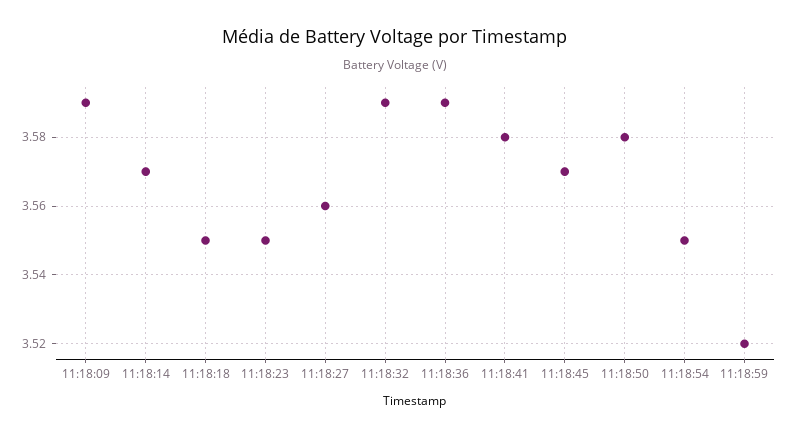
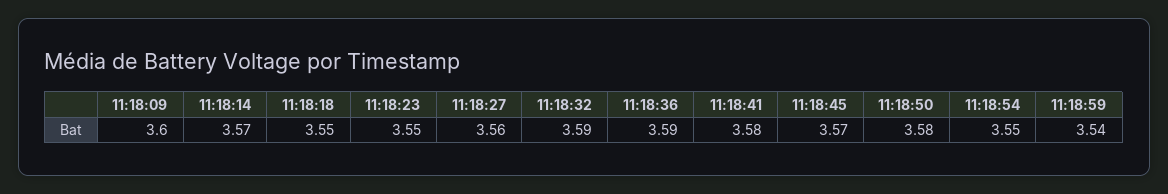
11:18:09: 3.59 -> 3.6
11:18:59: 3.52 -> 3.54

